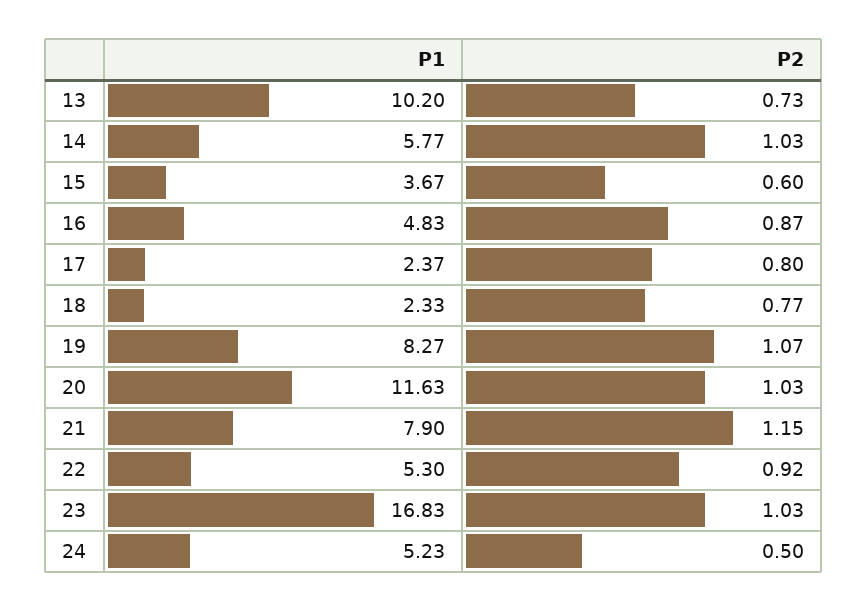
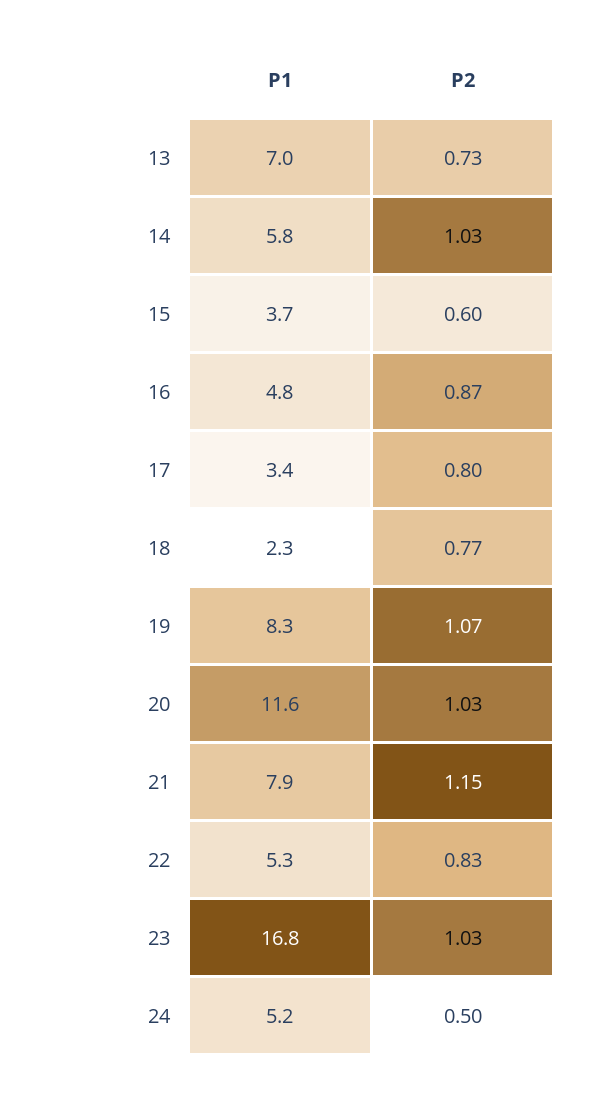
P1, 13: 10.2 -> 7
P1, 17: 2.37 -> 3.4
P2, 22: 0.92 -> 0.83

